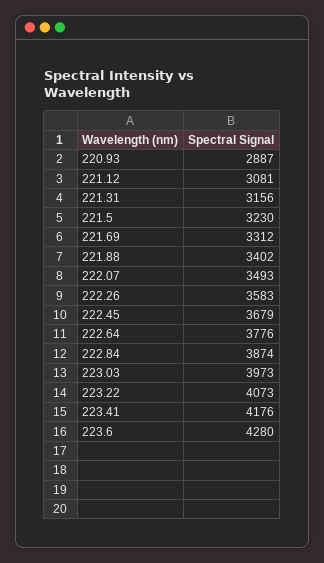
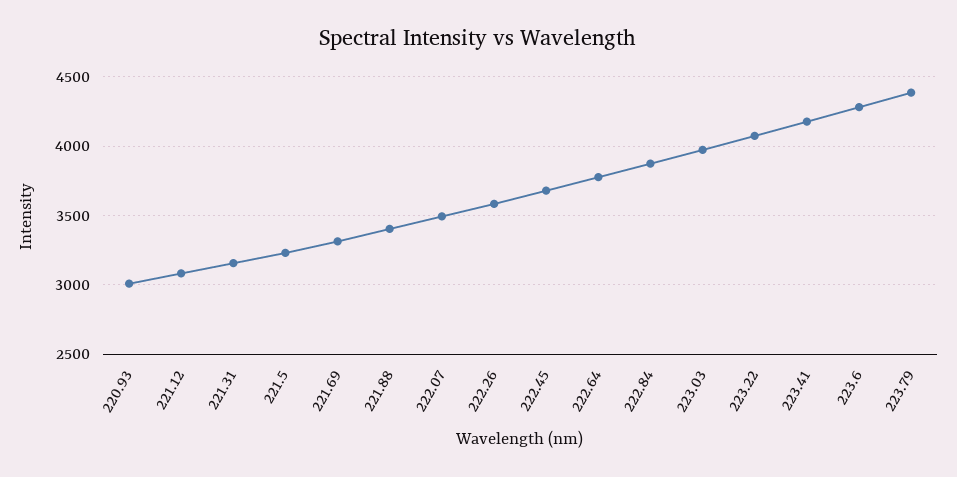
220.93: 2887 -> 3000
223.79: none -> 4400

